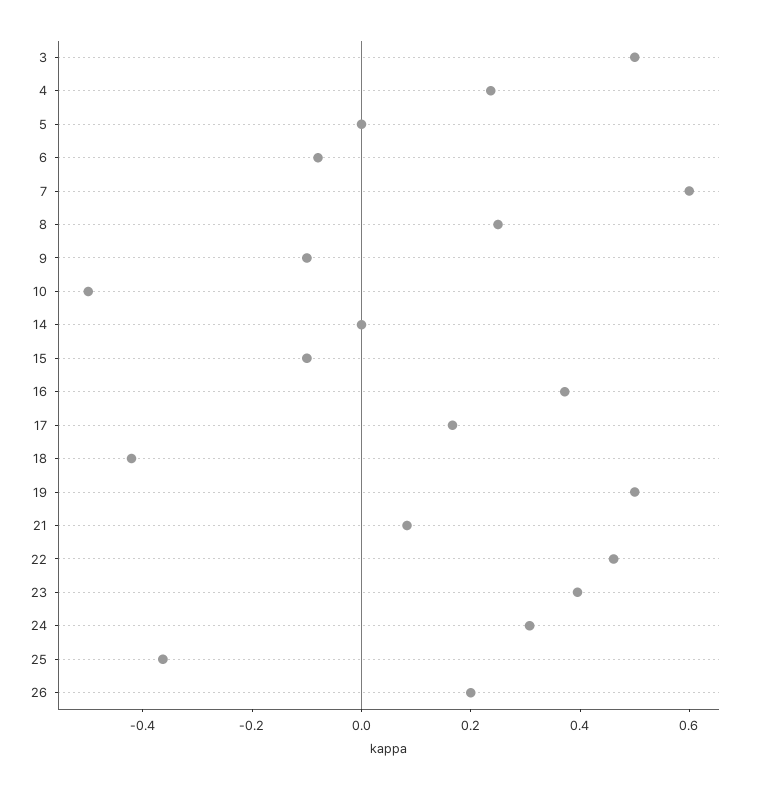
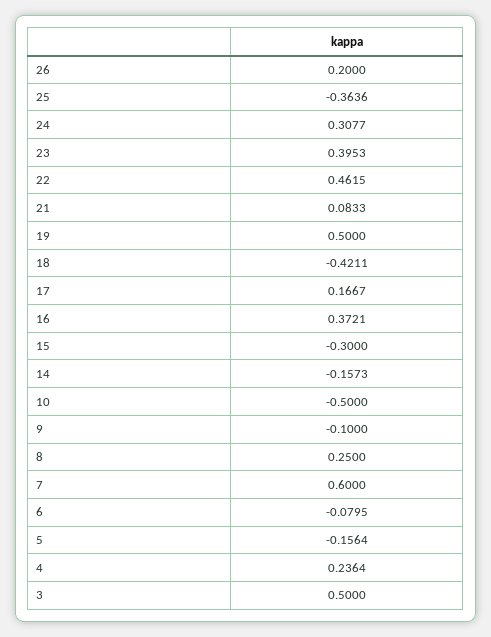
5: 0 -> -0.1564
14: 0 -> -0.1573
15: -0.1 -> -0.3

